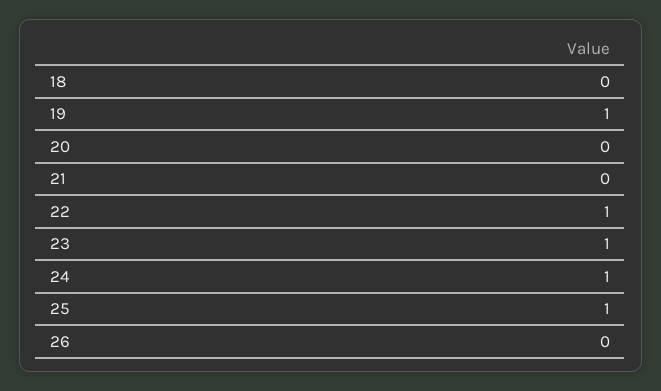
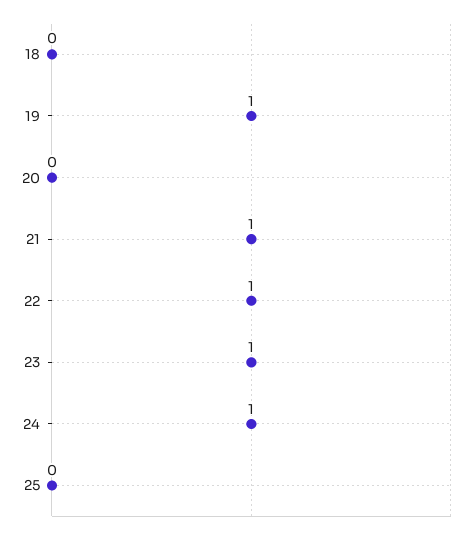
21: 0 -> 1
25: 1 -> 0
26: 0 -> none

